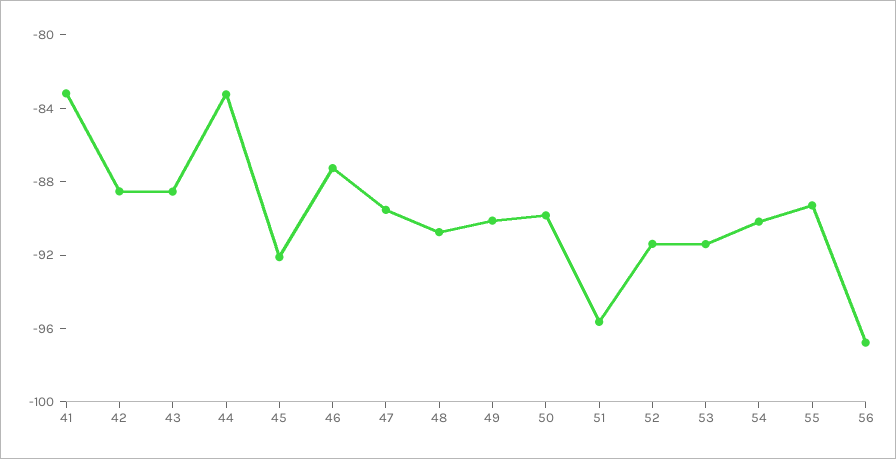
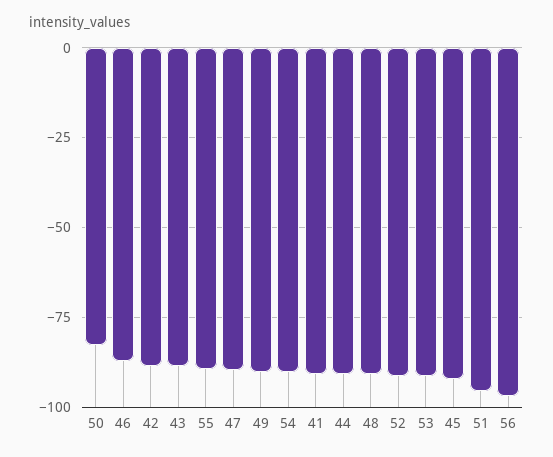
41: -83 -> -90
44: -83 -> -90
50: -90 -> -82.5

